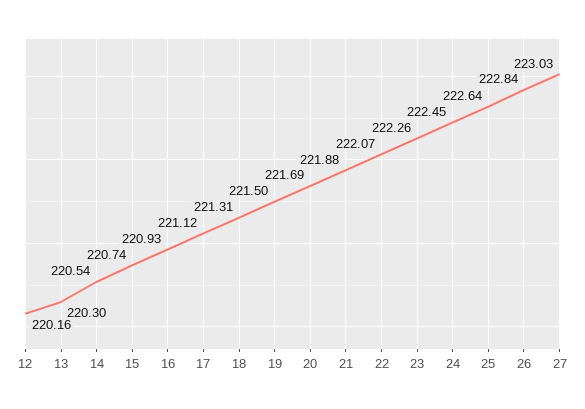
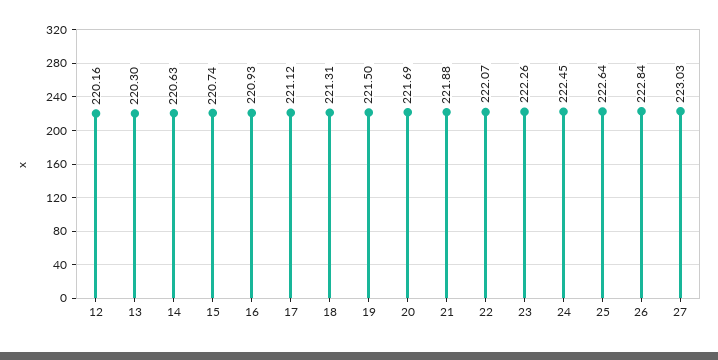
14: 220.54 -> 220.63

